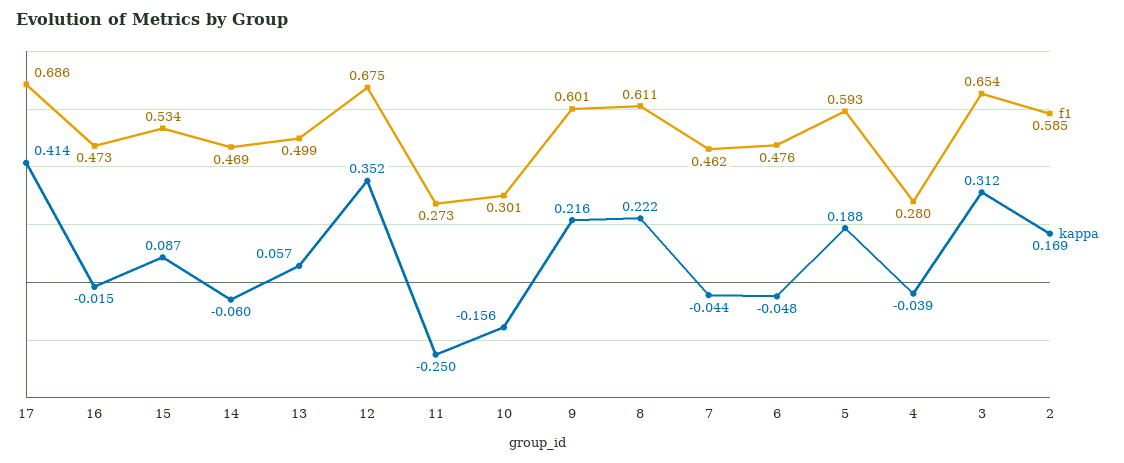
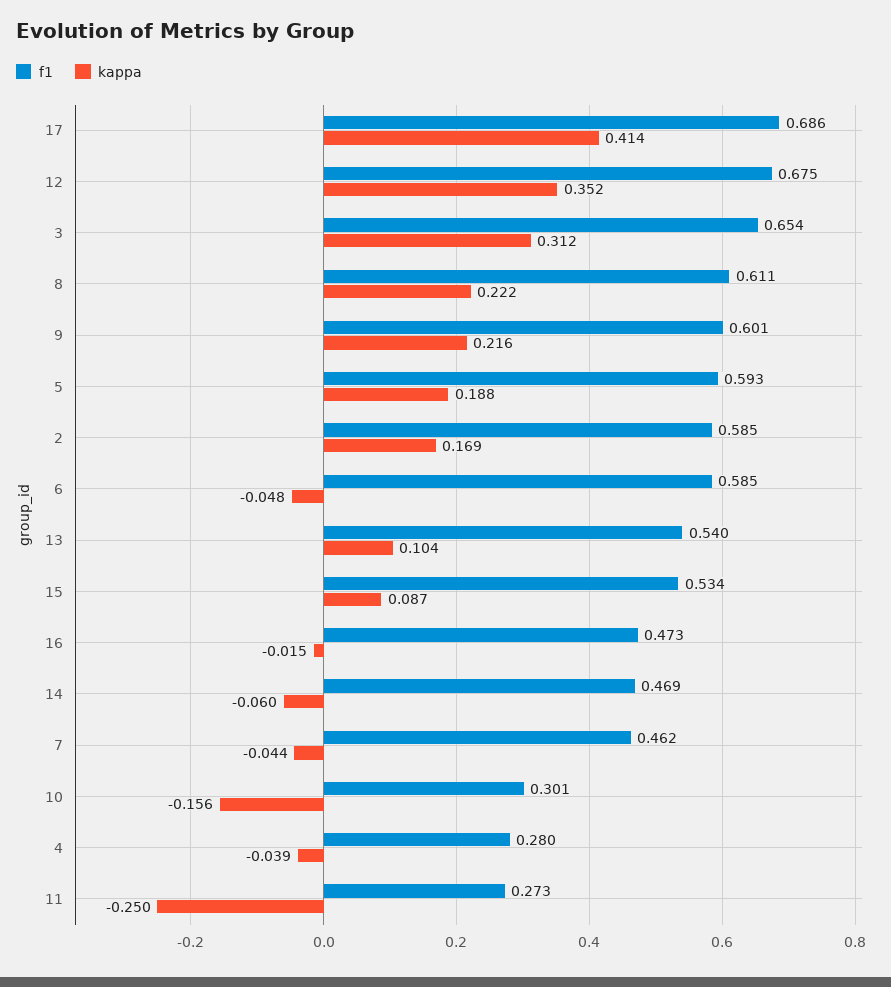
f1, 13: 0.499 -> 0.54
kappa, 13: 0.057 -> 0.104
f1, 6: 0.476 -> 0.585

